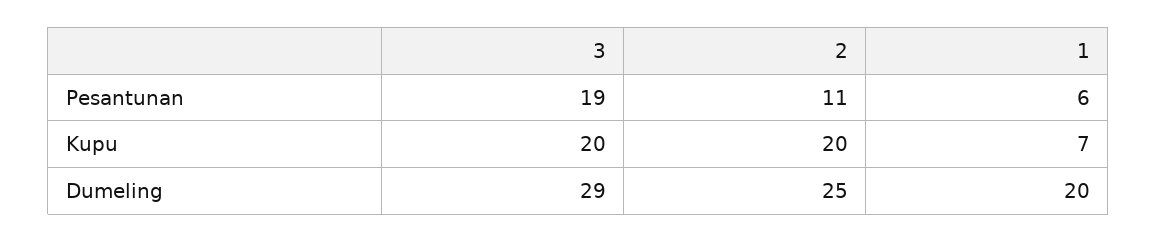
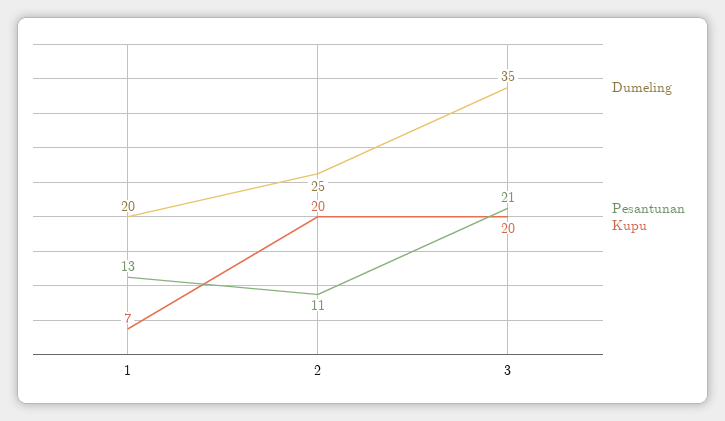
Pesantunan, 3: 19 -> 21
Pesantunan, 1: 6 -> 13
Dumeling, 3: 29 -> 35

